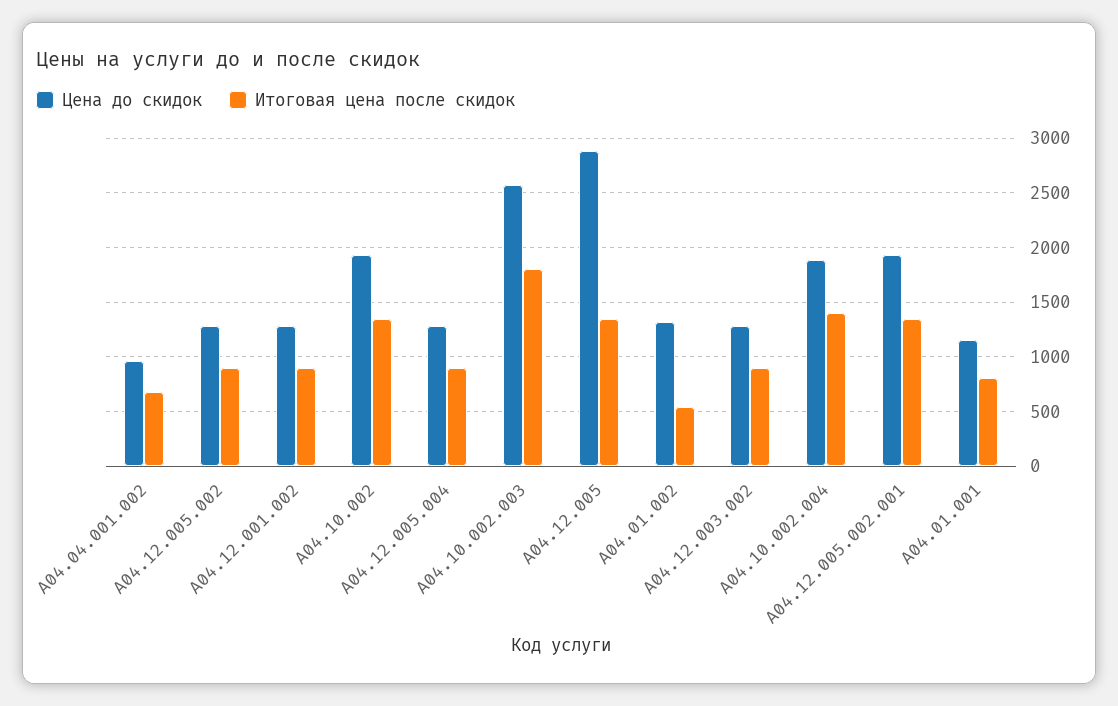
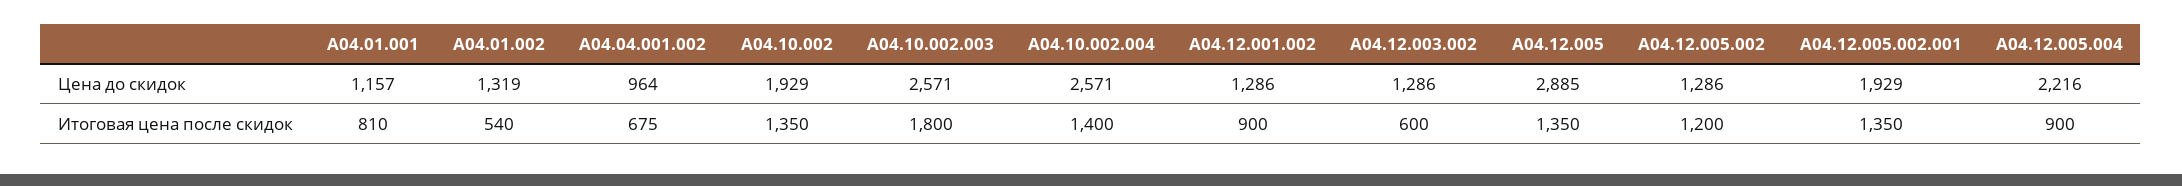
Итоговая цена после скидок, A04.12.005.002: 900 -> 1200
Цена до скидок, A04.12.005.004: 1300 -> 2216
Итоговая цена после скидок, A04.12.003.002: 900 -> 600
Цена до скидок, A04.10.002.004: 1900 -> 2571

